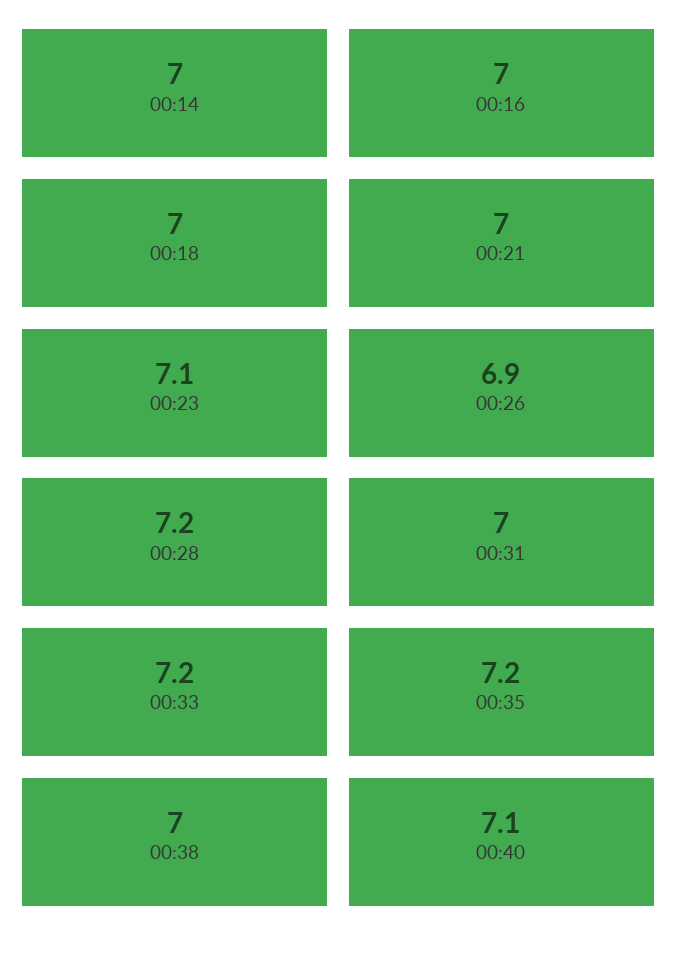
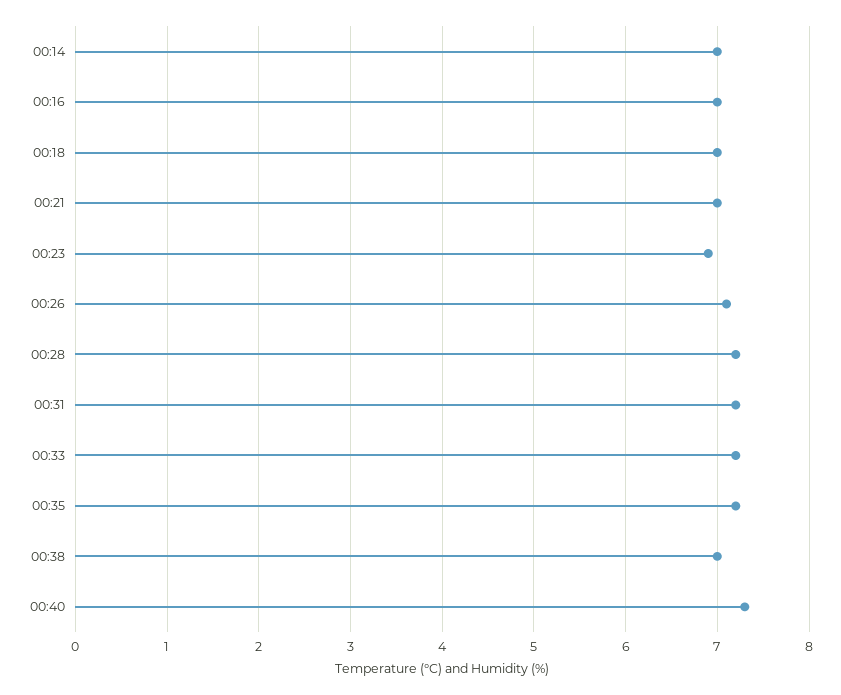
00:23: 7.1 -> 6.9
00:26: 6.9 -> 7.1
00:31: 7 -> 7.2
00:40: 7.1 -> 7.3

